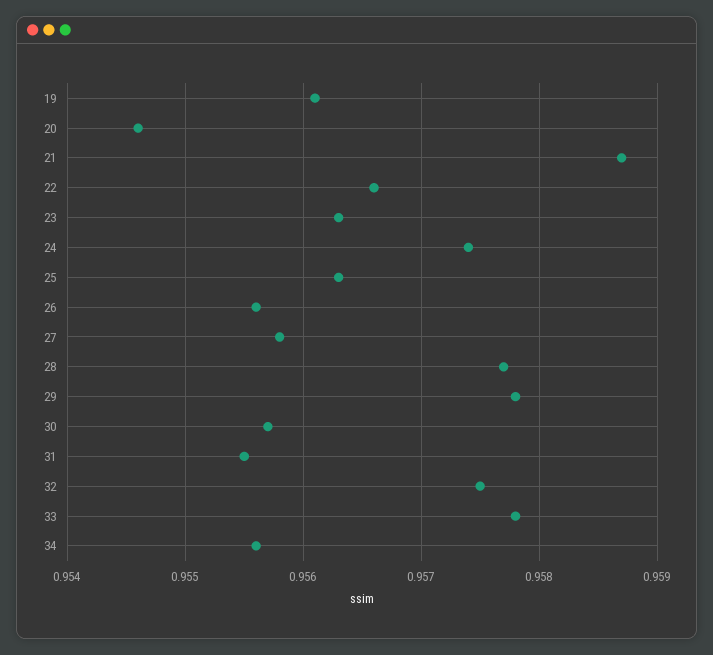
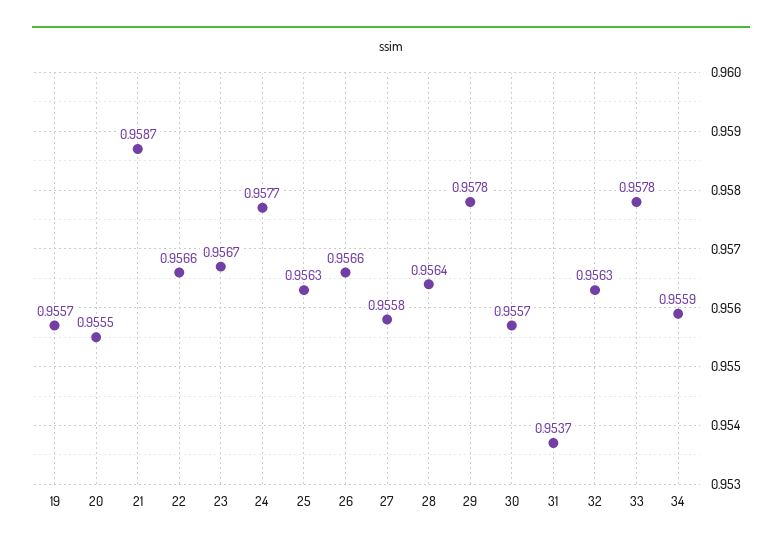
19: 0.9561 -> 0.9557
20: 0.9546 -> 0.9555
23: 0.9563 -> 0.9567
24: 0.9574 -> 0.9577
26: 0.9556 -> 0.9566
28: 0.9577 -> 0.9564
31: 0.9555 -> 0.9537
32: 0.9575 -> 0.9563
34: 0.9556 -> 0.9559

